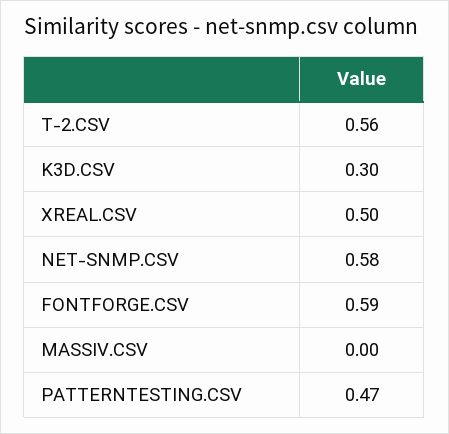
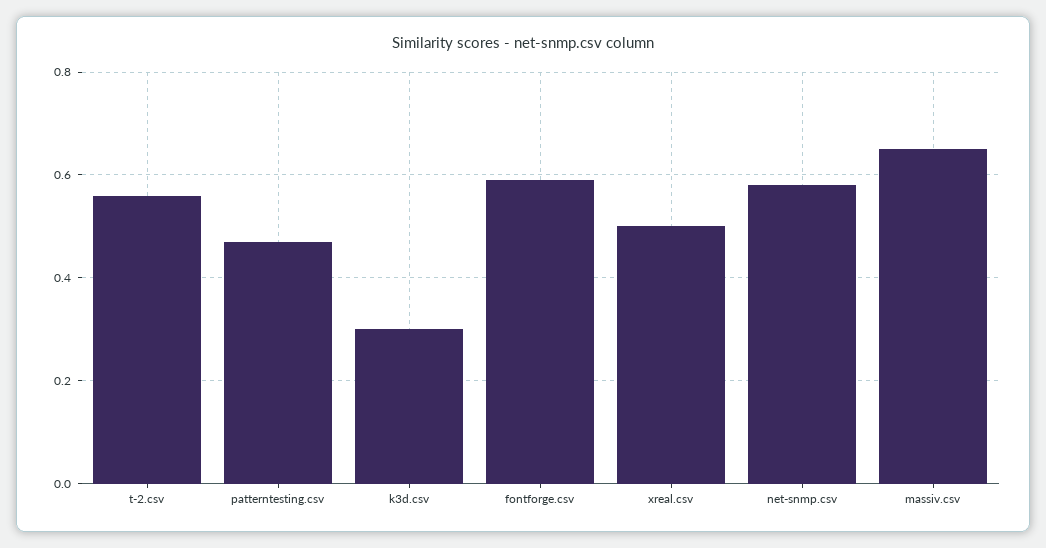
MASSIV.CSV: 0 -> 0.65

